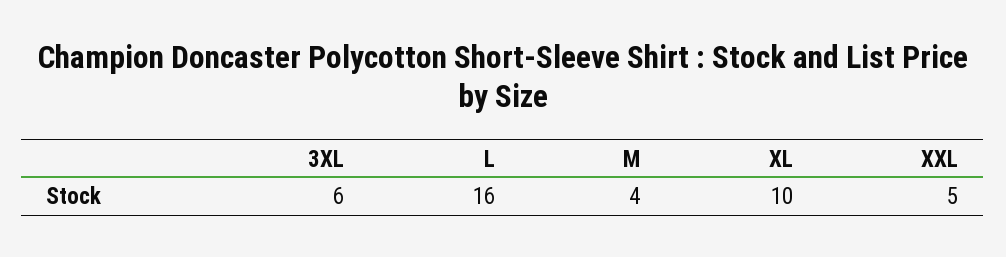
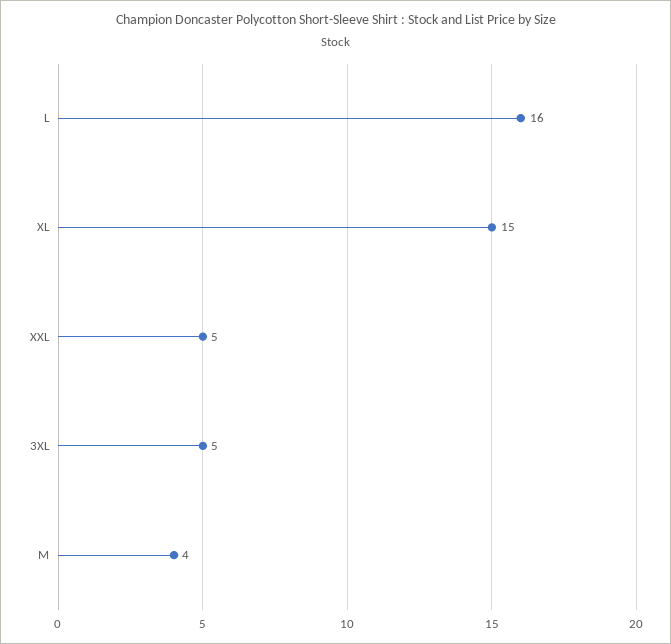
3XL: 6 -> 5
XL: 10 -> 15

